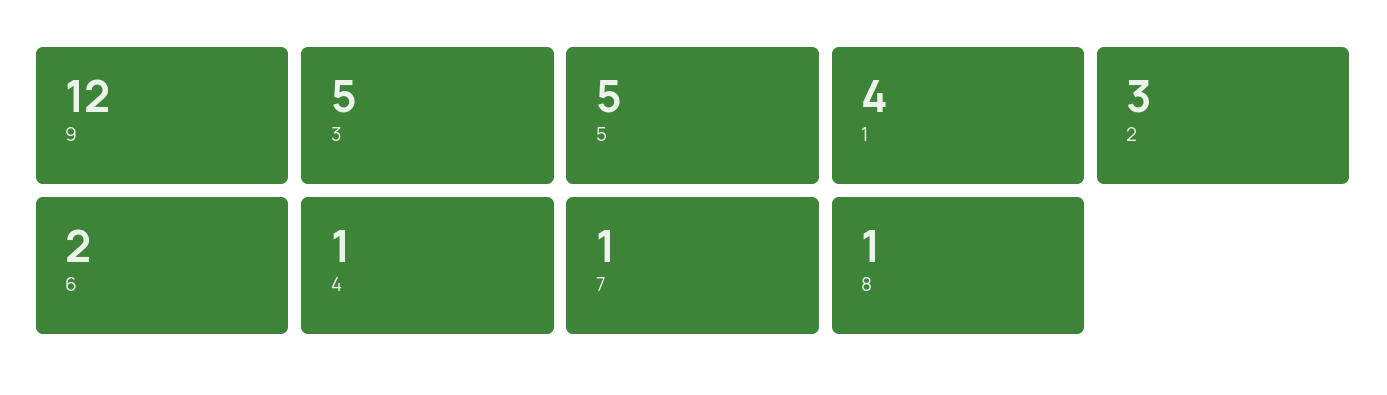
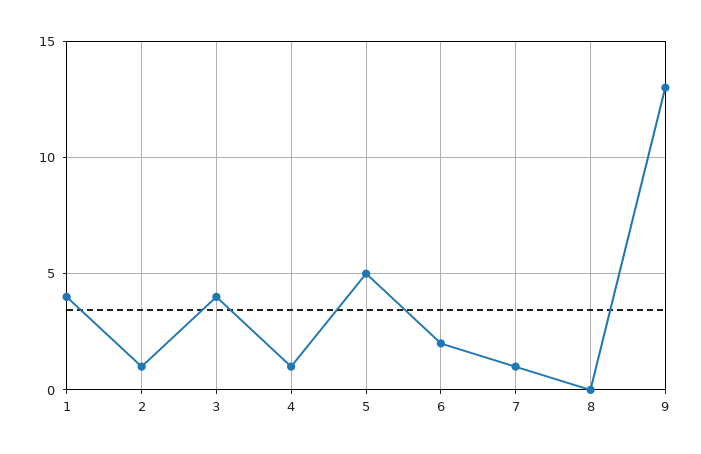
9: 12 -> 13
3: 5 -> 4
2: 3 -> 1
8: 1 -> 0

